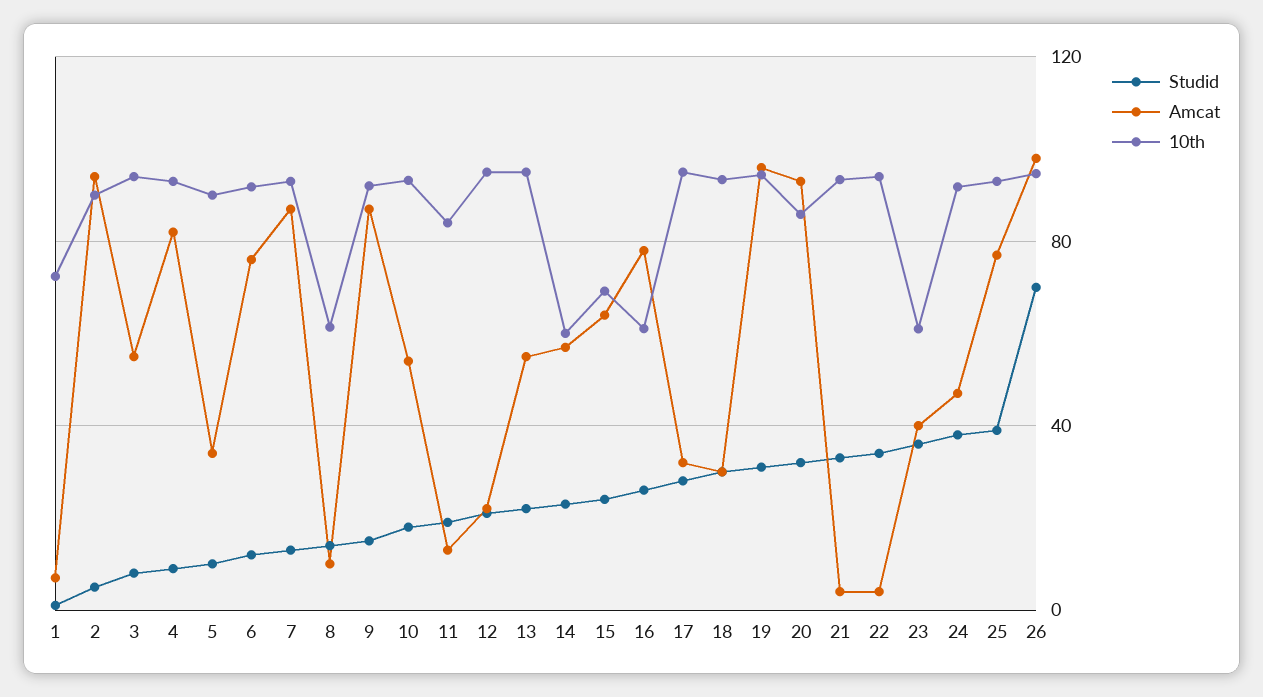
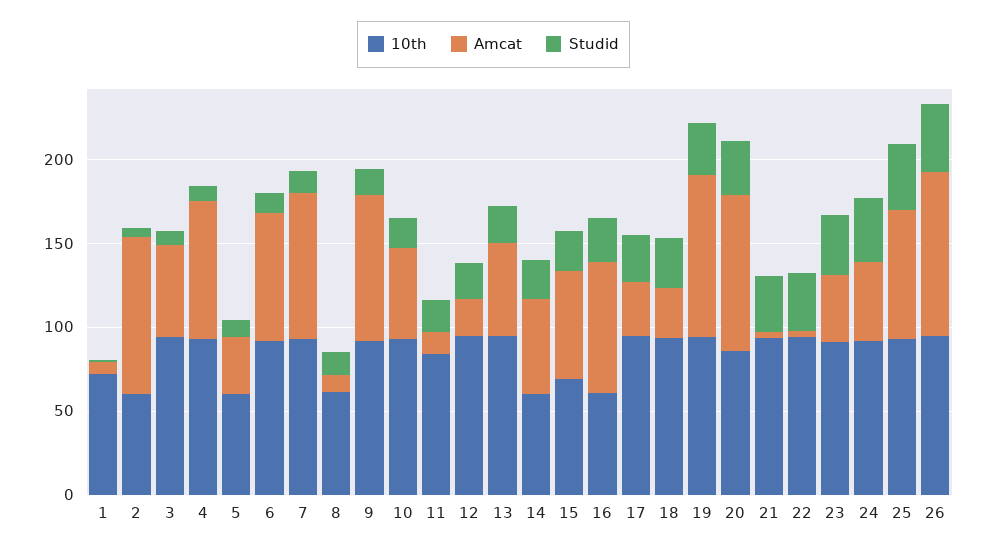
10th, 2: 90 -> 60
10th, 5: 90 -> 60
10th, 23: 60 -> 90
Studid, 26: 70 -> 40

